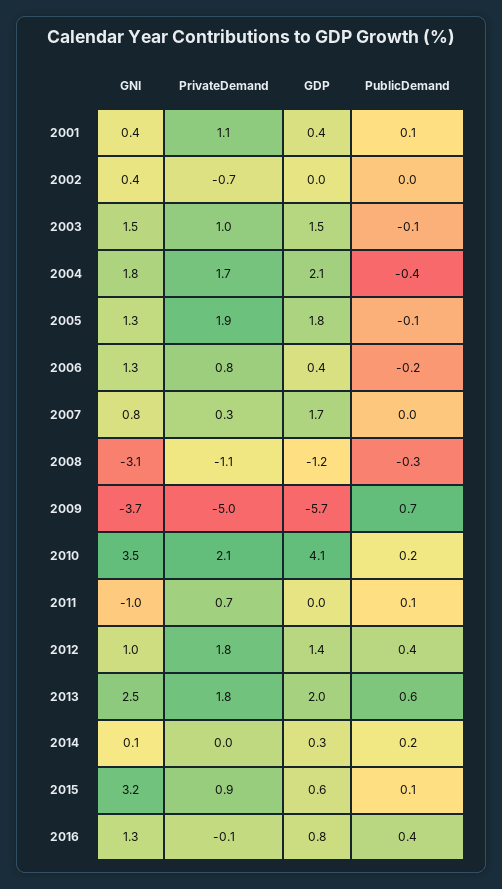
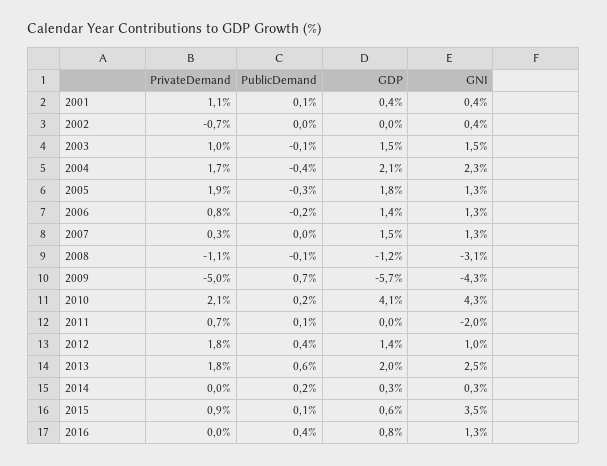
GNI, 2004: 1.8 -> 2.3
PublicDemand, 2005: -0.1 -> -0.3
GDP, 2006: 0.4 -> 1.4
GNI, 2007: 0.8 -> 1.3
GDP, 2007: 1.7 -> 1.5
PublicDemand, 2008: -0.3 -> -0.1
GNI, 2009: -3.7 -> -4.3
GNI, 2010: 3.5 -> 4.3
GNI, 2011: -1 -> -2
GNI, 2014: 0.1 -> 0.3
GNI, 2015: 3.2 -> 3.5
PrivateDemand, 2016: -0.1 -> 0

